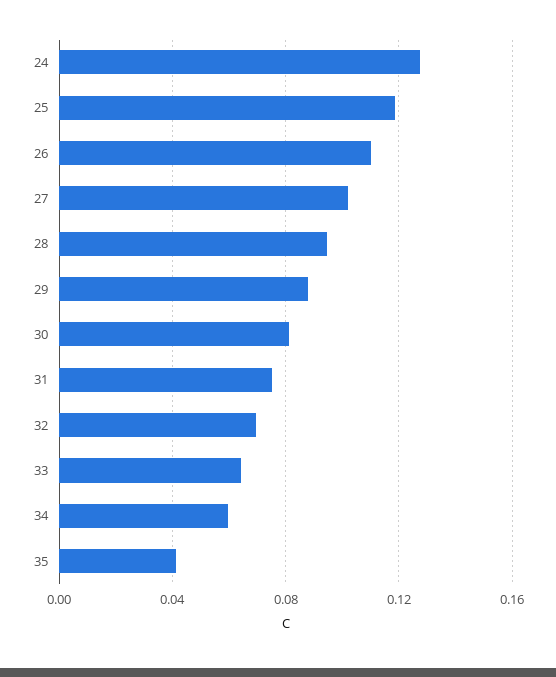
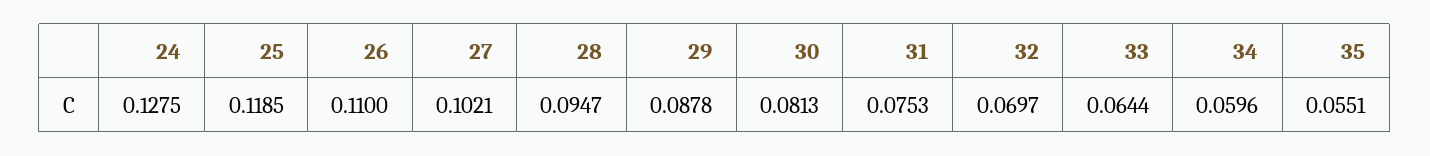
35: 0.04 -> 0.0551

